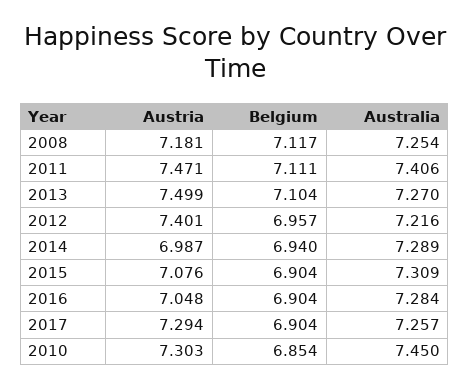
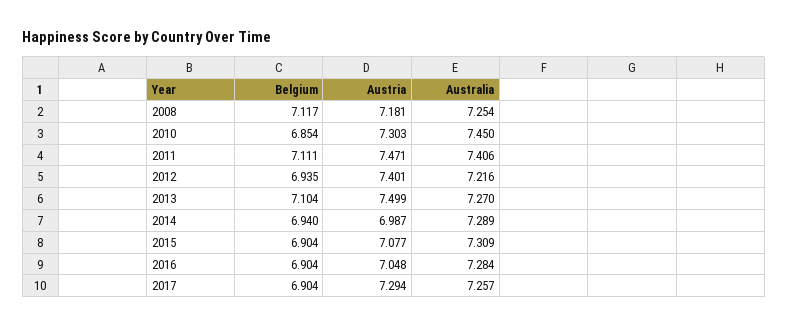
Belgium, 2012: 6.957 -> 6.935
Austria, 2015: 7.076 -> 7.077

